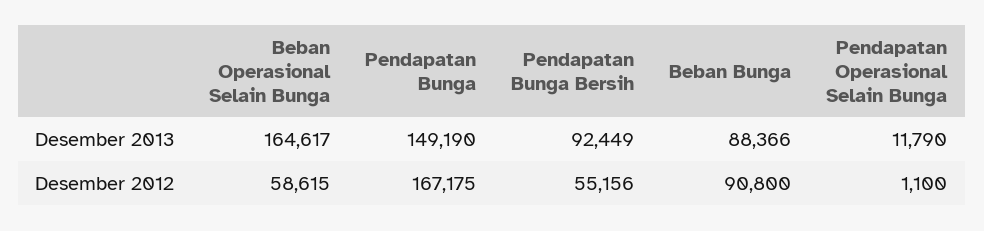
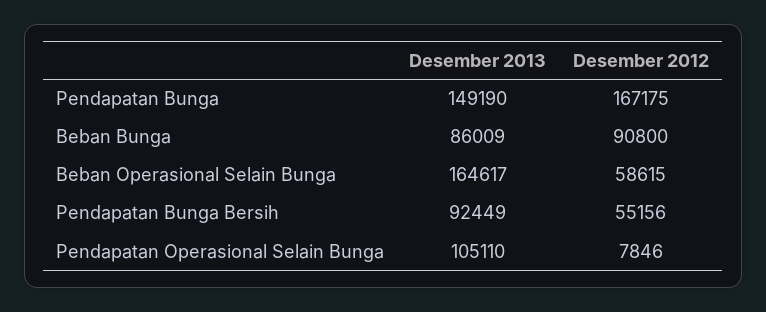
Beban Bunga, Desember 2013: 88366 -> 86009
Pendapatan Operasional Selain Bunga, Desember 2013: 11790 -> 105110
Pendapatan Operasional Selain Bunga, Desember 2012: 1100 -> 7846

